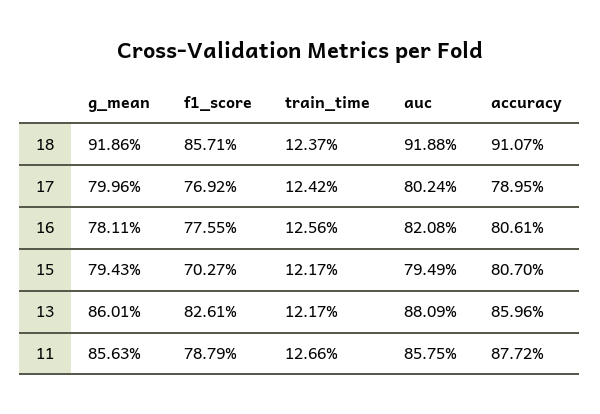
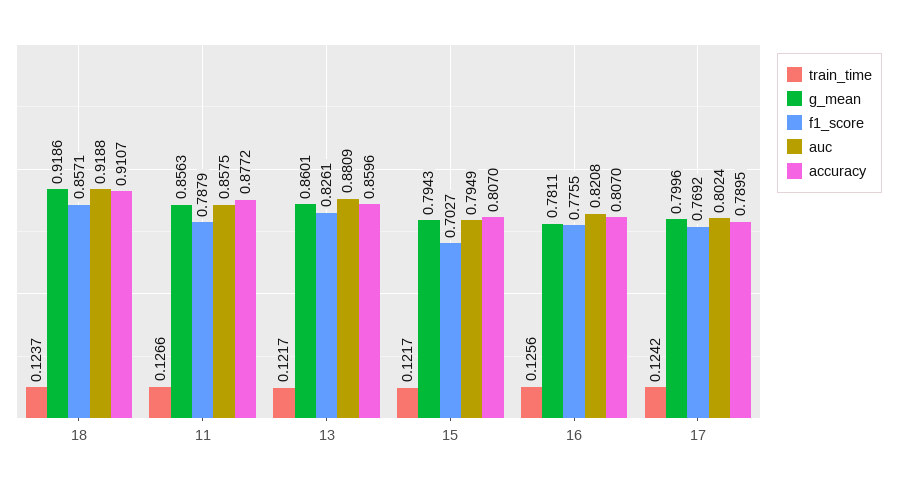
accuracy, 16: 0.8061 -> 0.807

